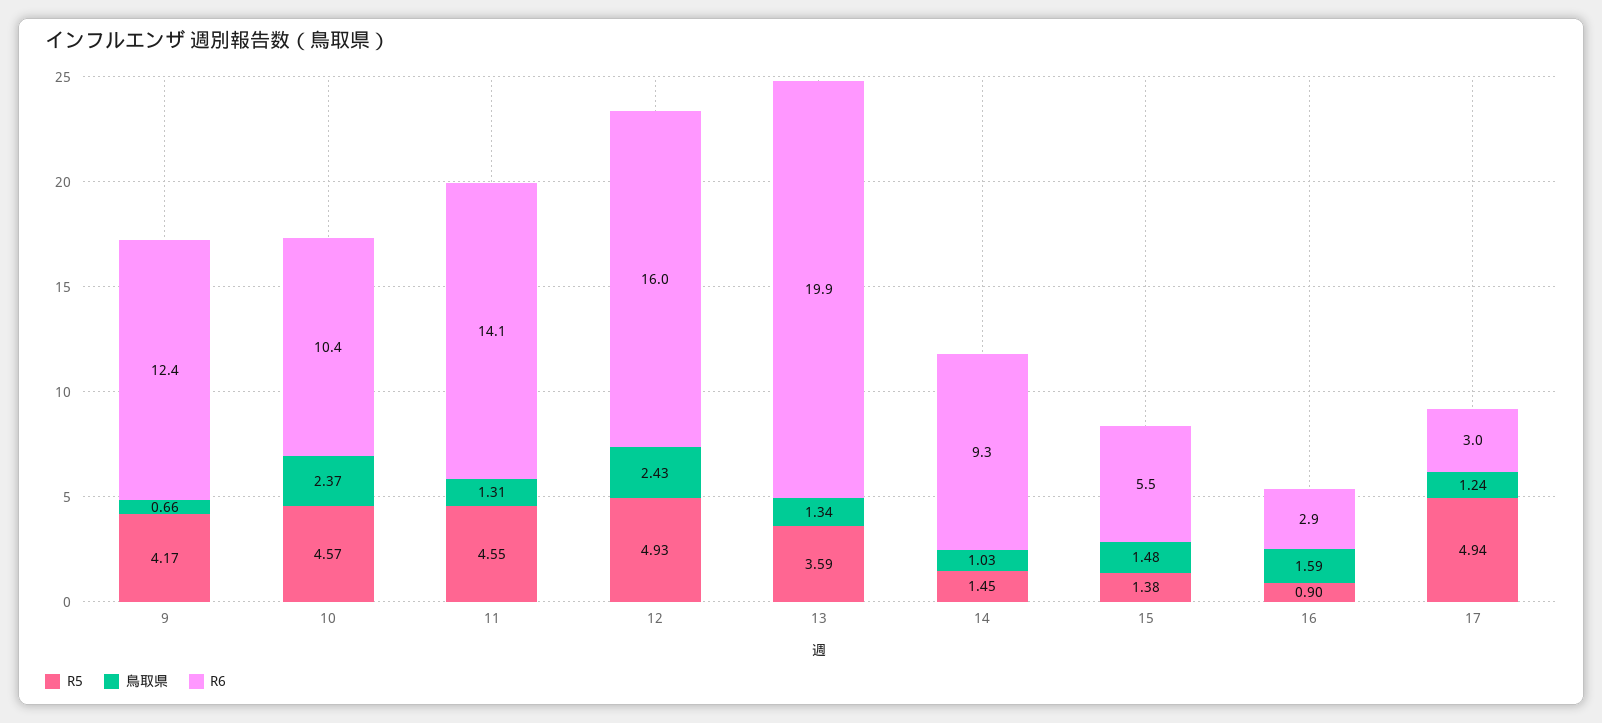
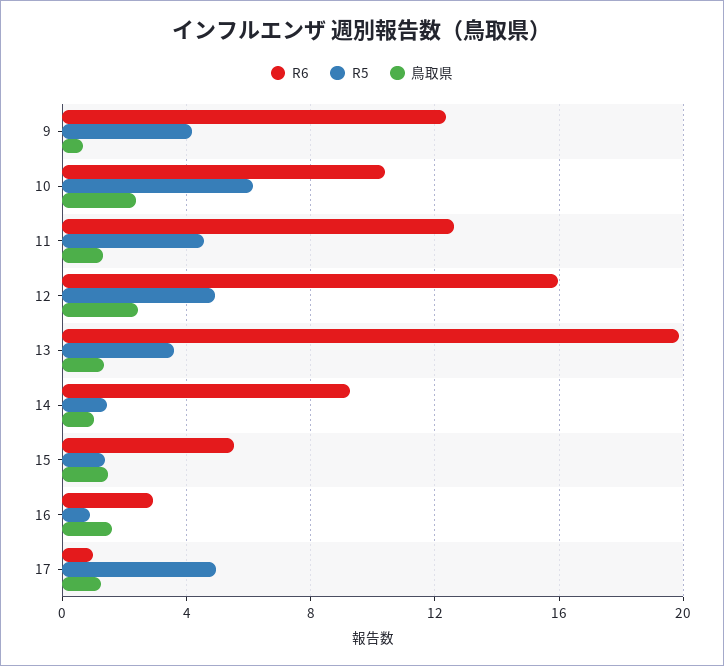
R5, 10: 4.57 -> 6
R6, 11: 14.1 -> 12.5
R6, 17: 3 -> 1

